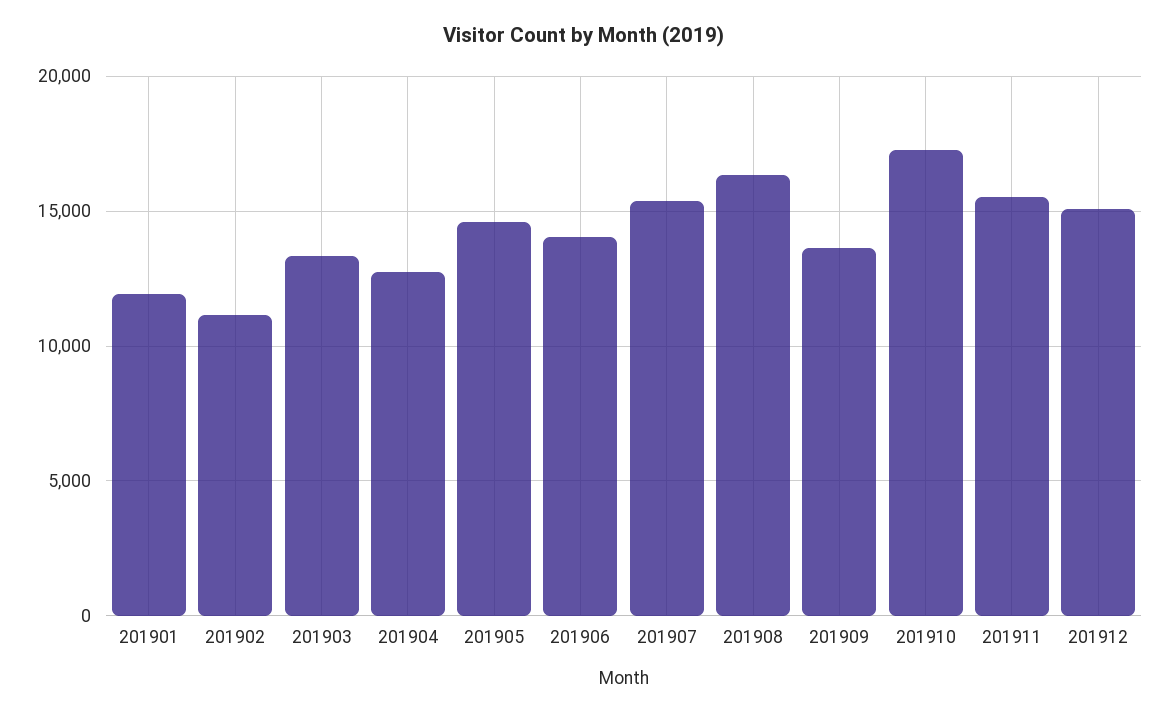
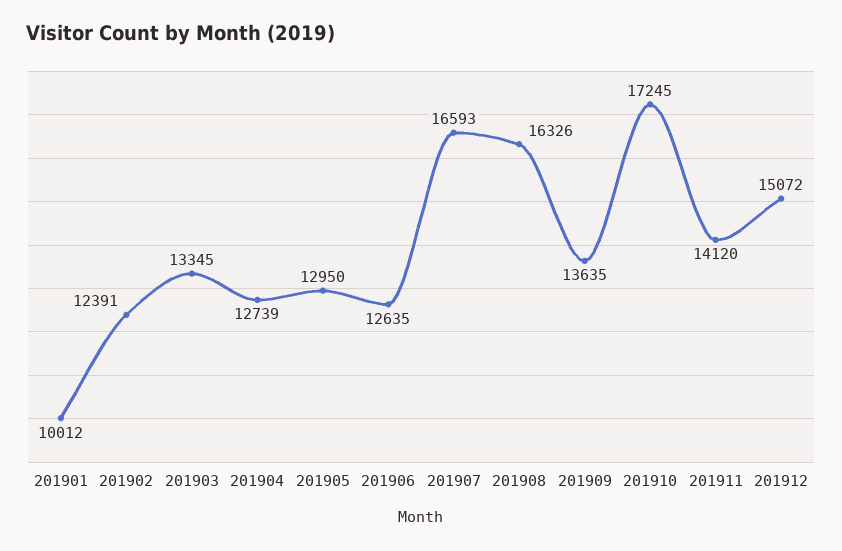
201901: 12000 -> 10012
201902: 11000 -> 12391
201905: 14500 -> 12950
201906: 14000 -> 12635
201907: 15500 -> 16593
201911: 15500 -> 14120

